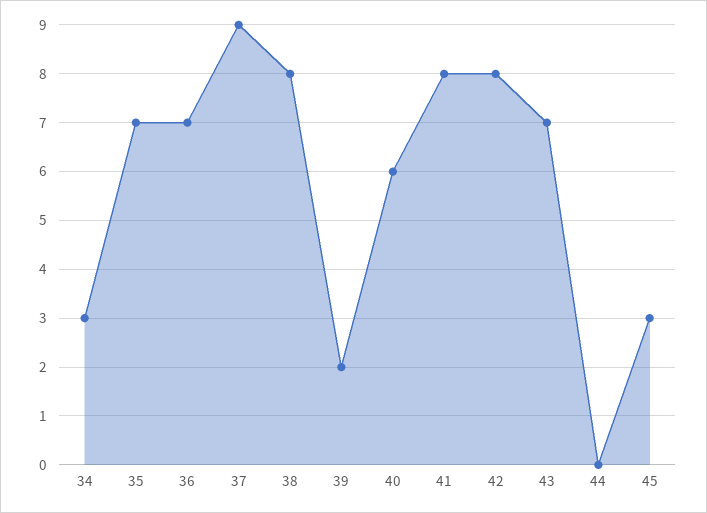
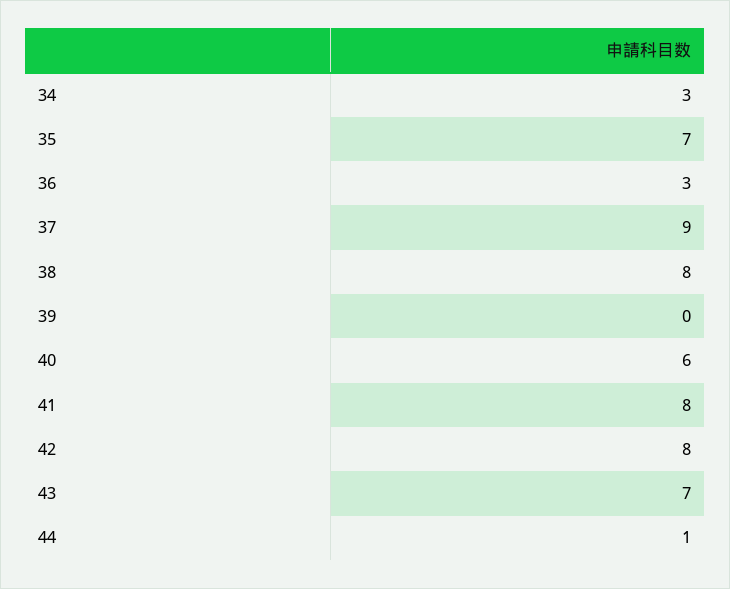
36: 7 -> 3
39: 2 -> 0
44: 0 -> 1
45: 3 -> none

